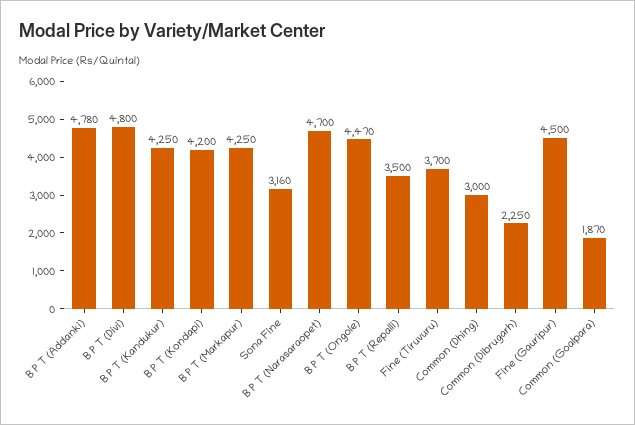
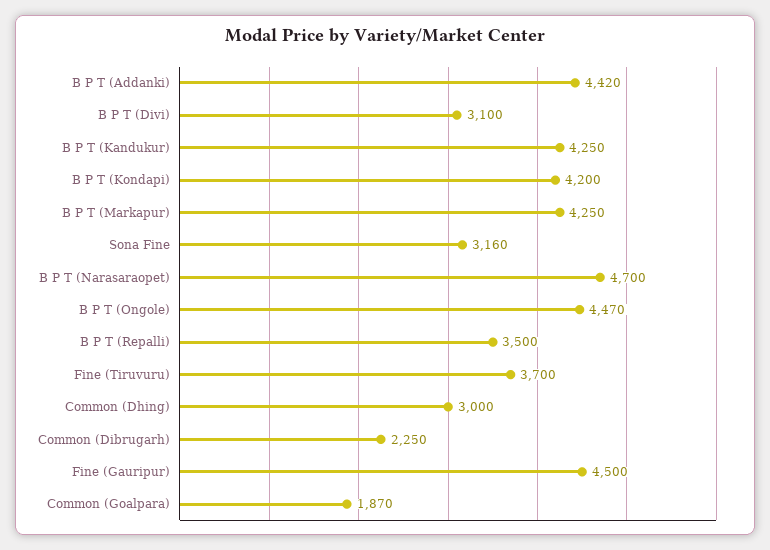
B P T (Addanki): 4780 -> 4420
B P T (Divi): 4800 -> 3100

